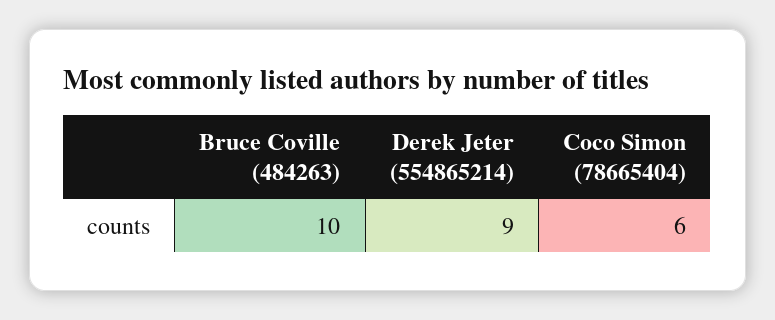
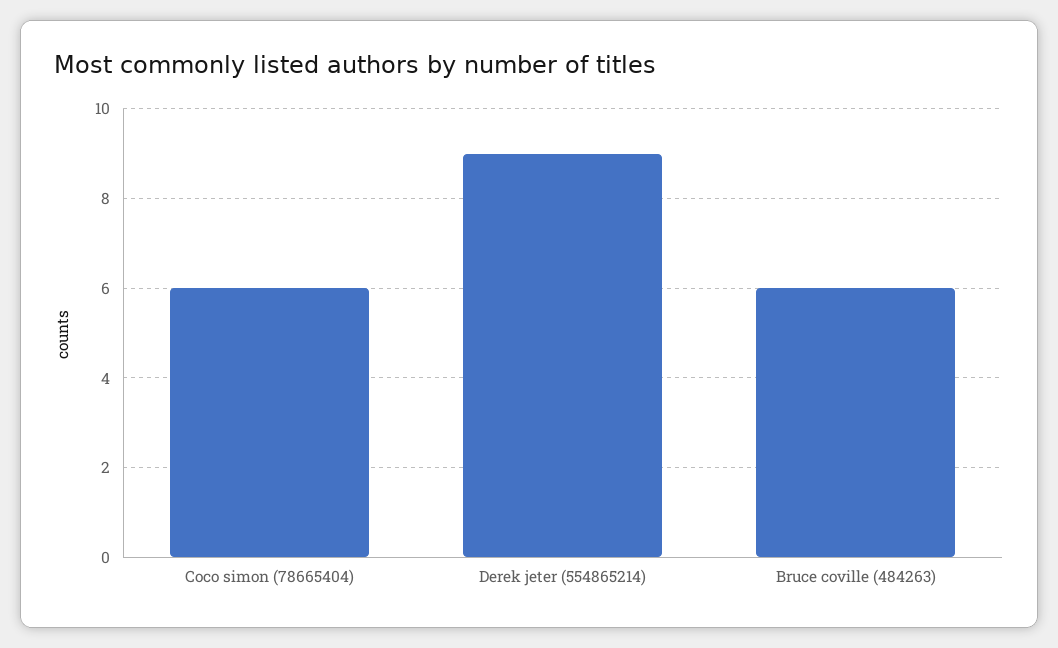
Bruce Coville (484263): 10 -> 6

